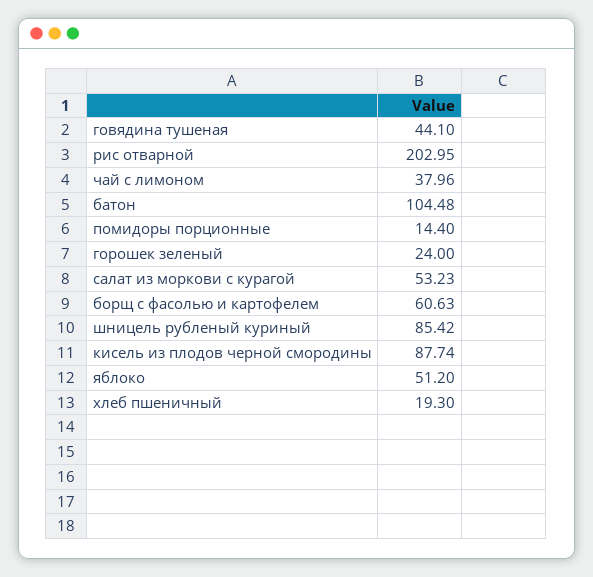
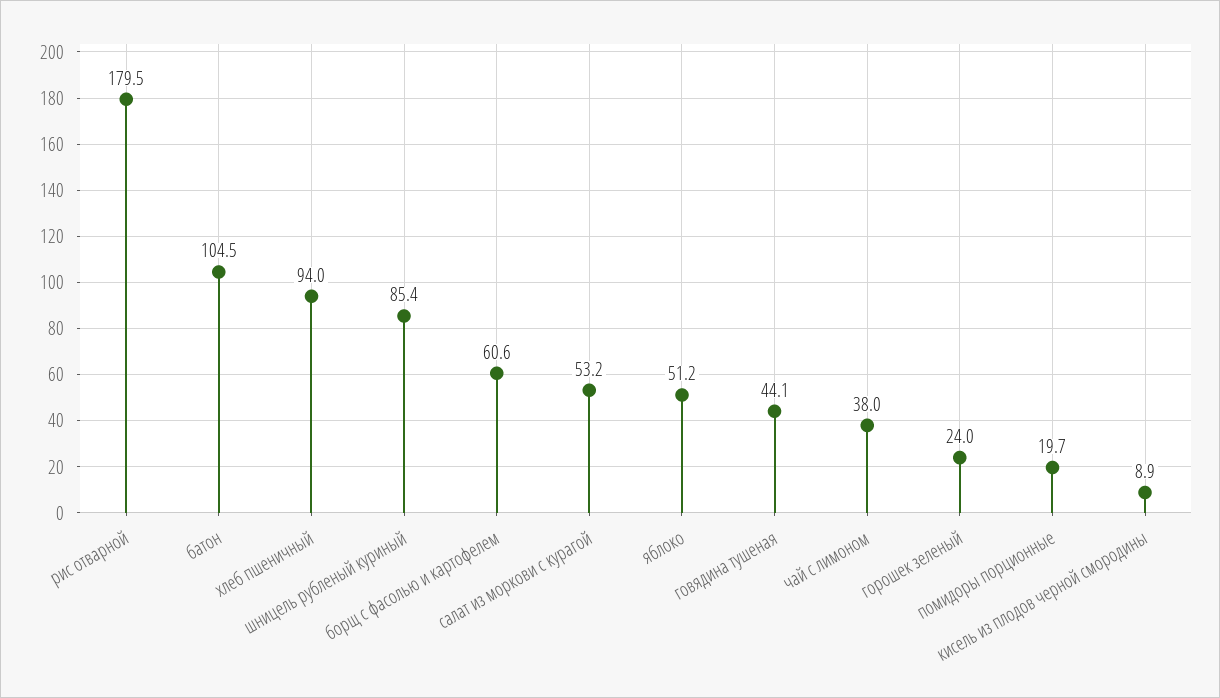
рис отварной: 202.95 -> 179.5
помидоры порционные: 14.4 -> 19.7
кисель из плодов черной смородины: 87.74 -> 8.9
хлеб пшеничный: 19.3 -> 94

